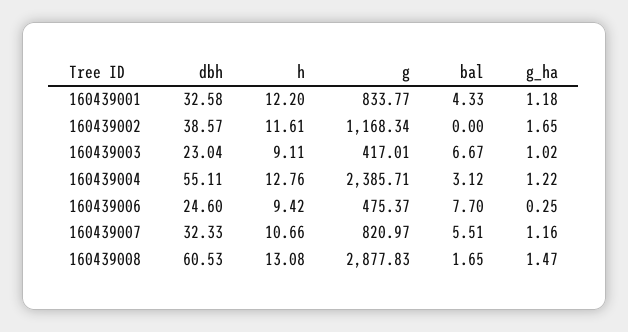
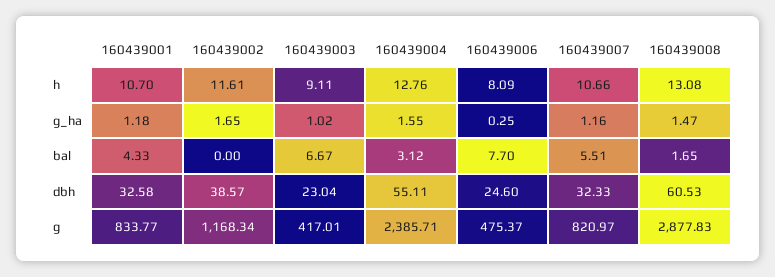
h, 160439001: 12.2 -> 10.7
g_ha, 160439004: 1.22 -> 1.55
h, 160439006: 9.42 -> 8.09

